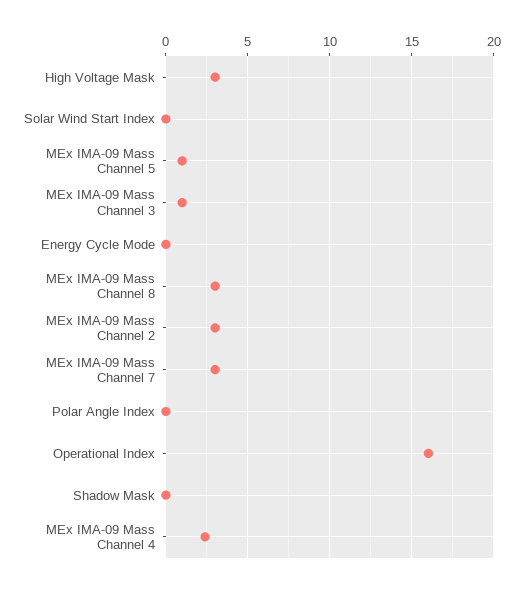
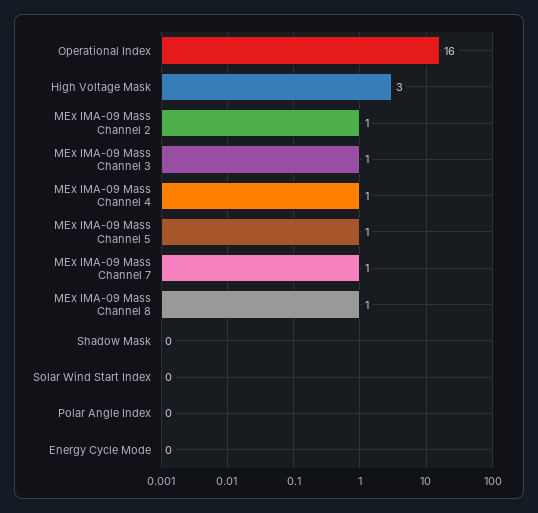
MEx IMA-09 Mass Channel 8: 3 -> 1
MEx IMA-09 Mass Channel 2: 3 -> 1
MEx IMA-09 Mass Channel 7: 3 -> 1
MEx IMA-09 Mass Channel 4: 2.5 -> 1

